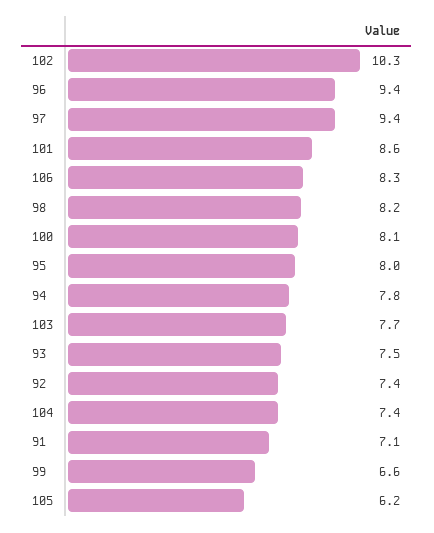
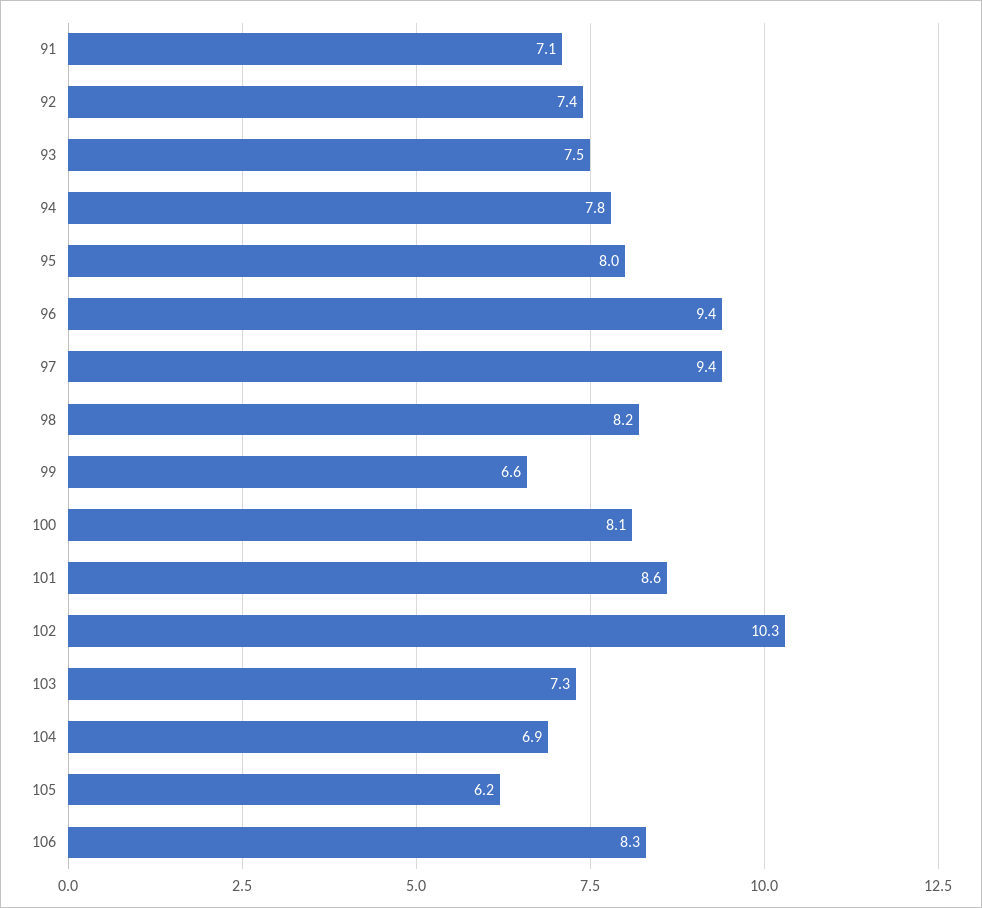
103: 7.7 -> 7.3
104: 7.4 -> 6.9

